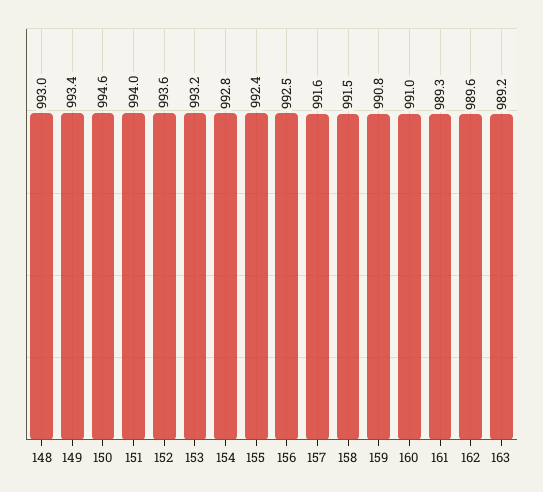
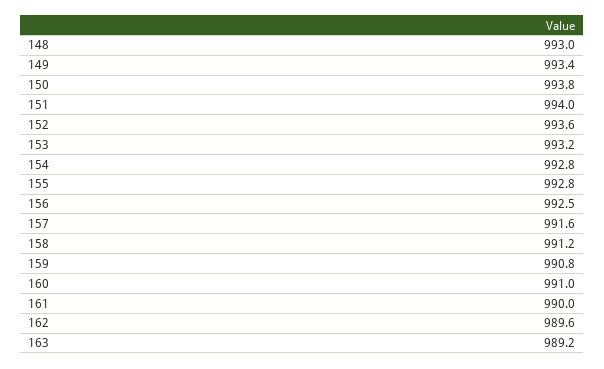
150: 994.6 -> 993.8
155: 992.4 -> 992.8
158: 991.5 -> 991.2
161: 989.3 -> 990

